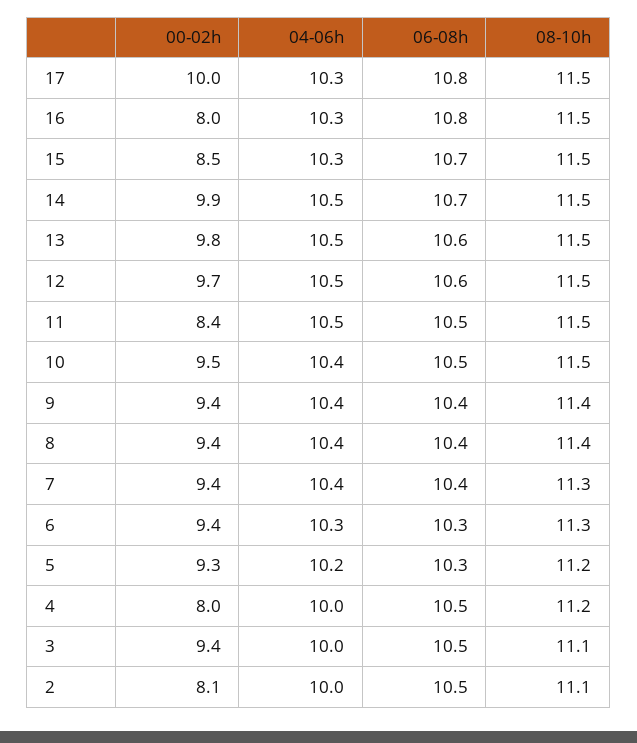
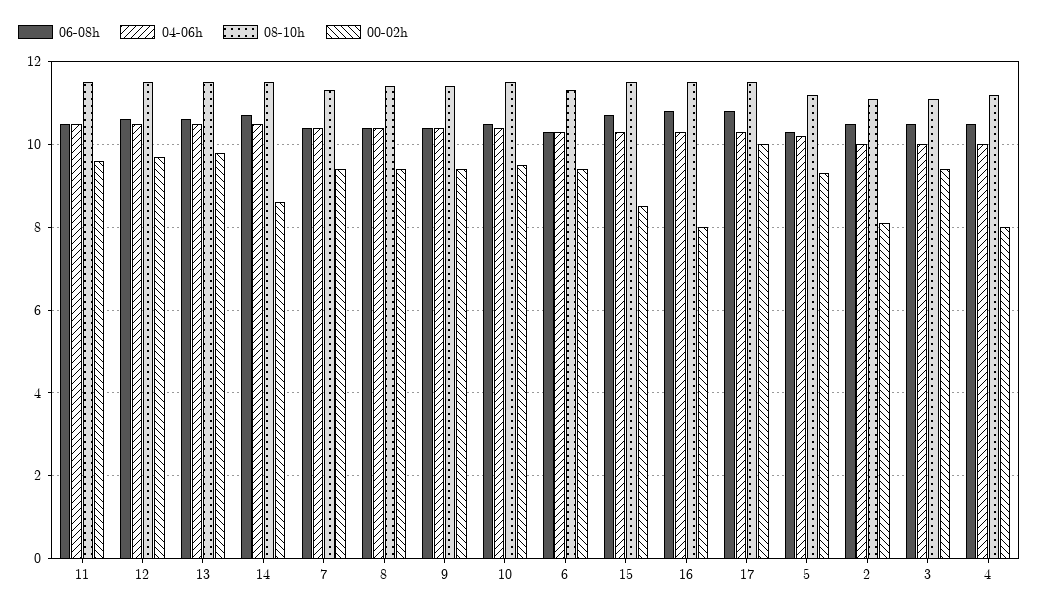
00-02h, 14: 9.9 -> 8.5
00-02h, 11: 8.4 -> 9.5

